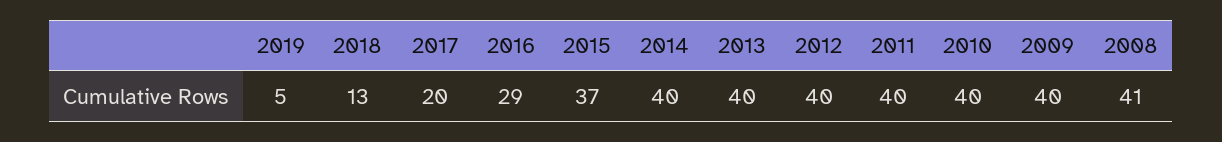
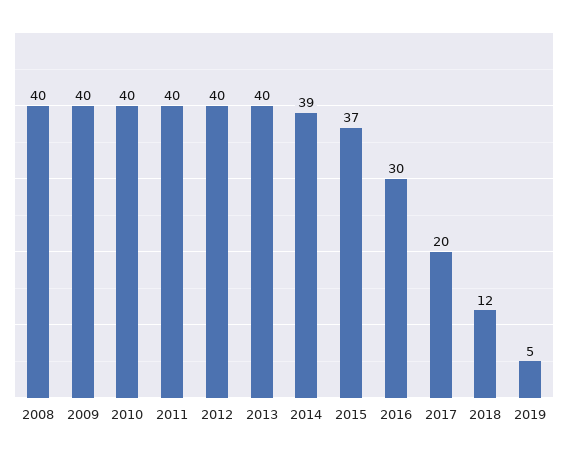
2018: 13 -> 12
2016: 29 -> 30
2014: 40 -> 39
2008: 41 -> 40

